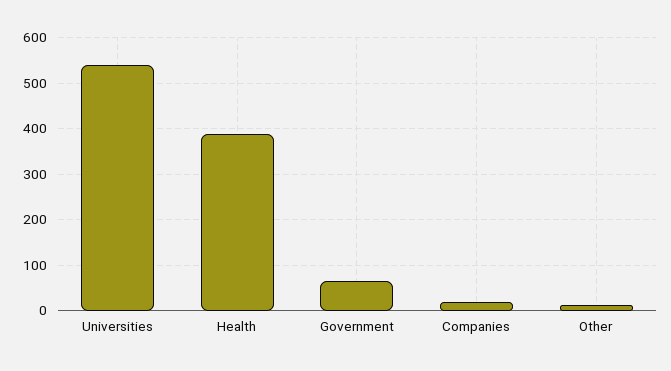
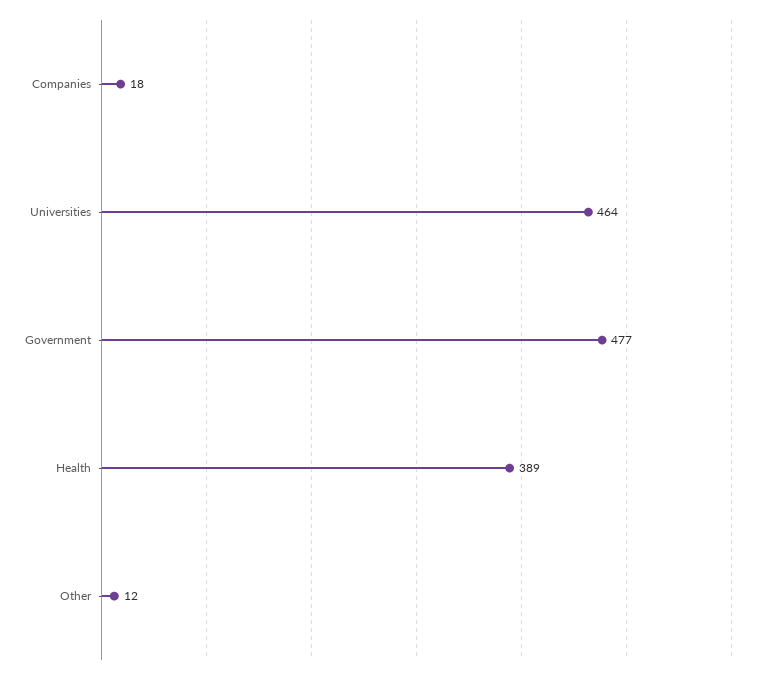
Universities: 540 -> 464
Government: 60 -> 477

